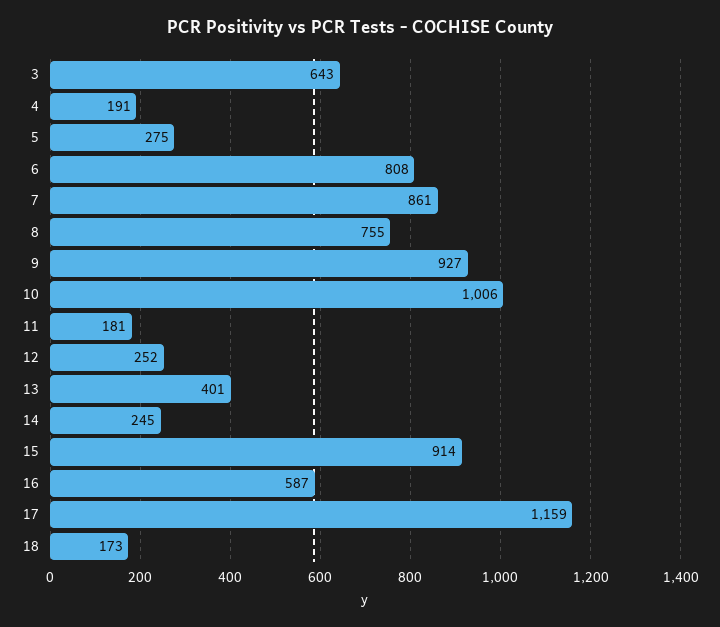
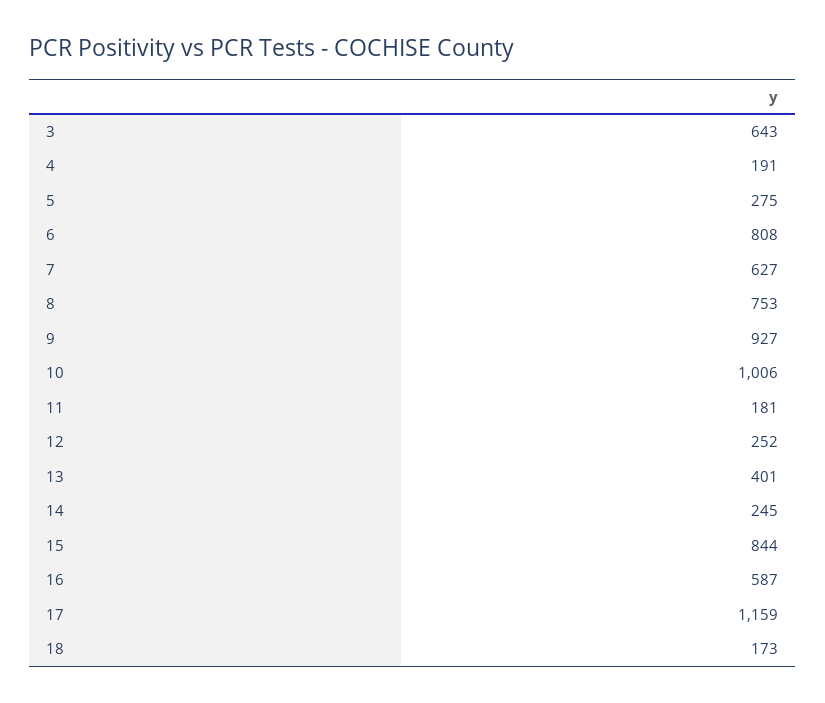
7: 861 -> 627
8: 755 -> 753
15: 914 -> 844

